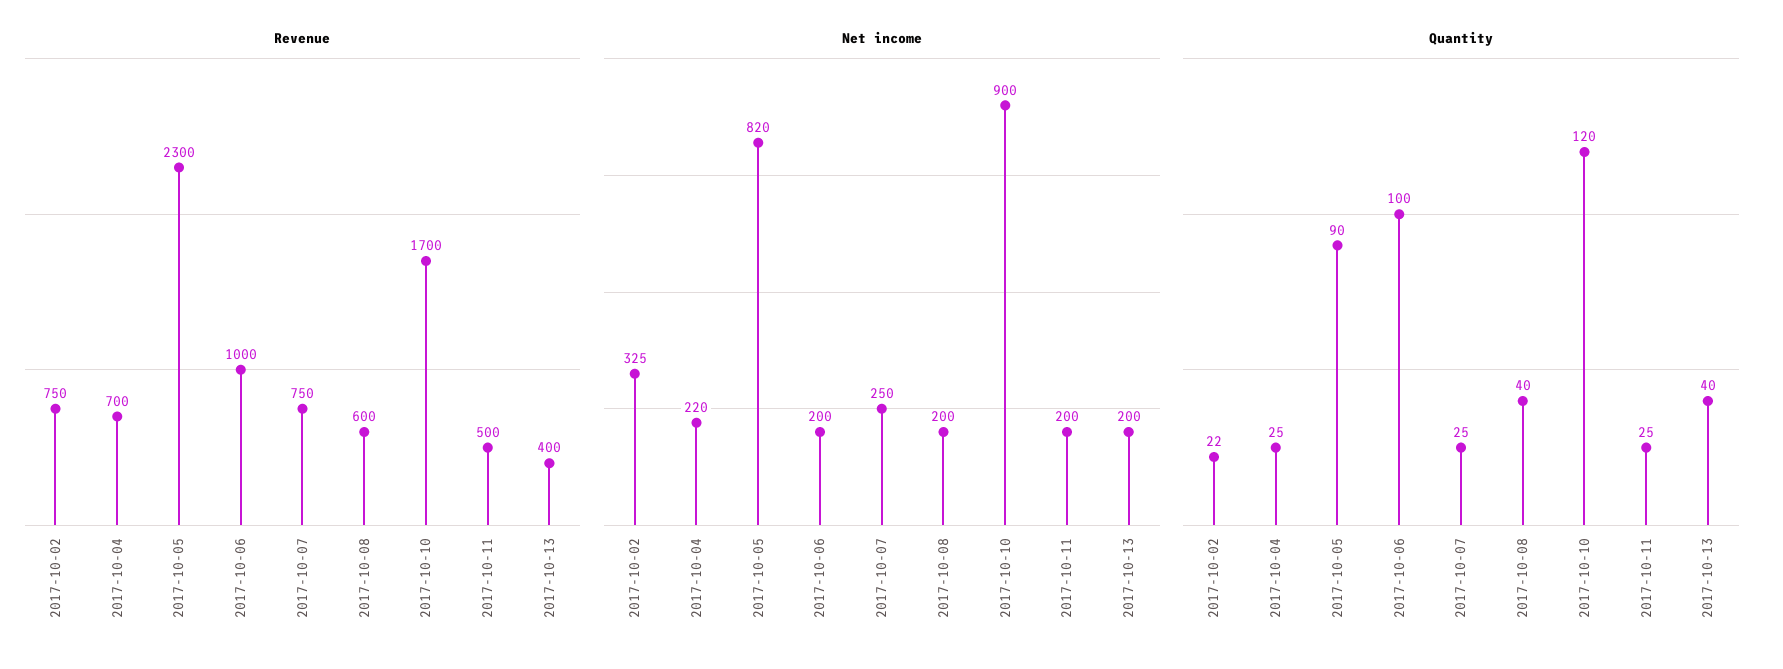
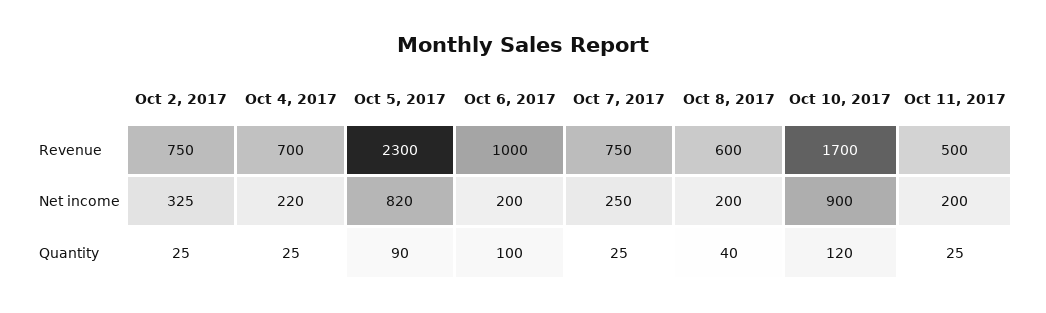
Revenue, 2017-10-13: 400 -> none
Net income, 2017-10-13: 200 -> none
Quantity, 2017-10-02: 22 -> 25
Quantity, 2017-10-13: 40 -> none

